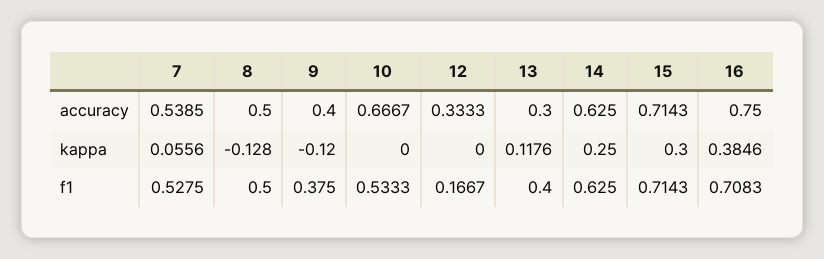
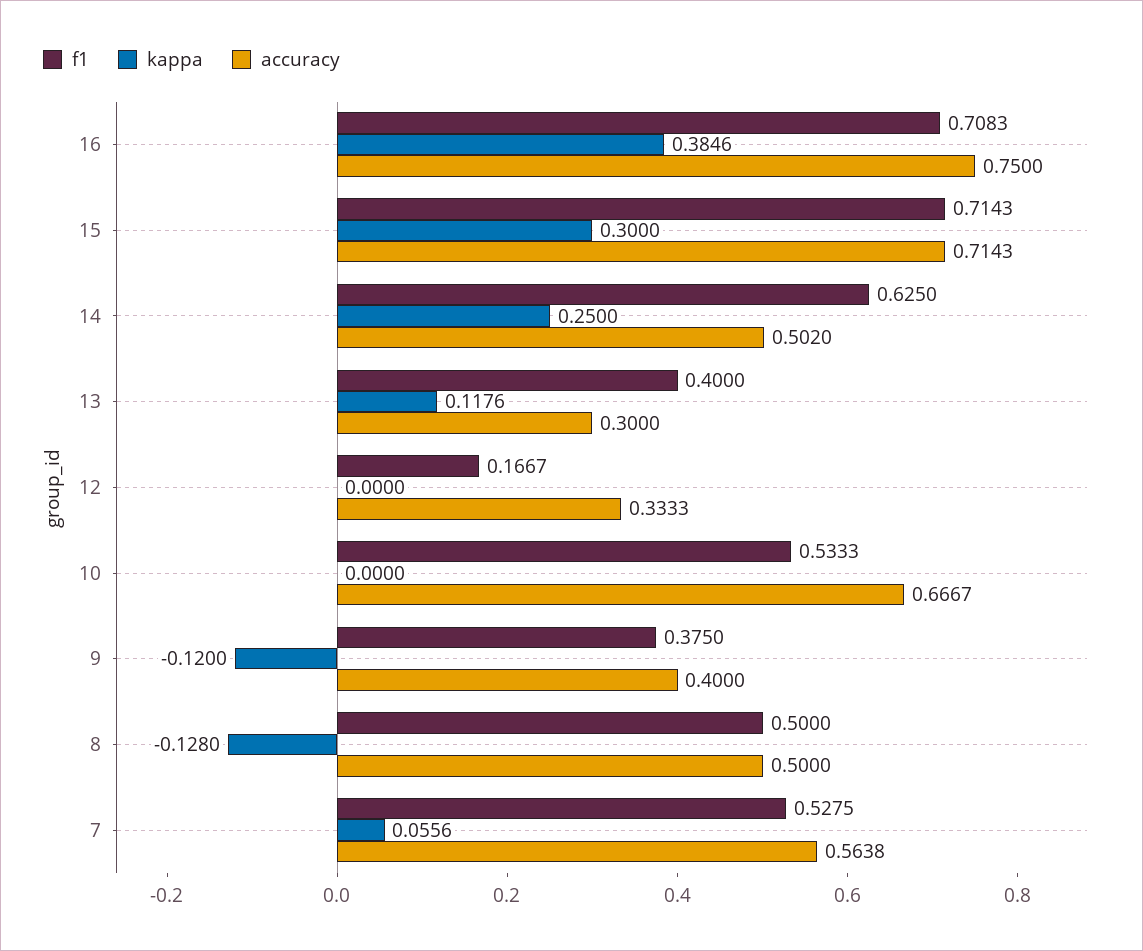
accuracy, 7: 0.5385 -> 0.5638
accuracy, 14: 0.625 -> 0.502

